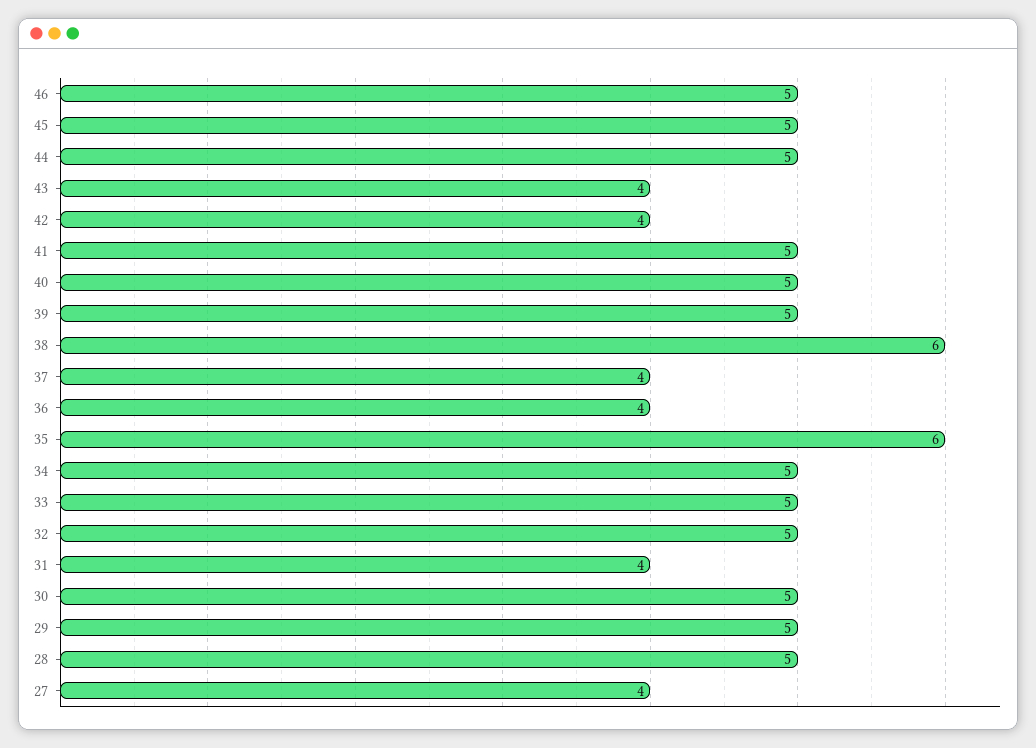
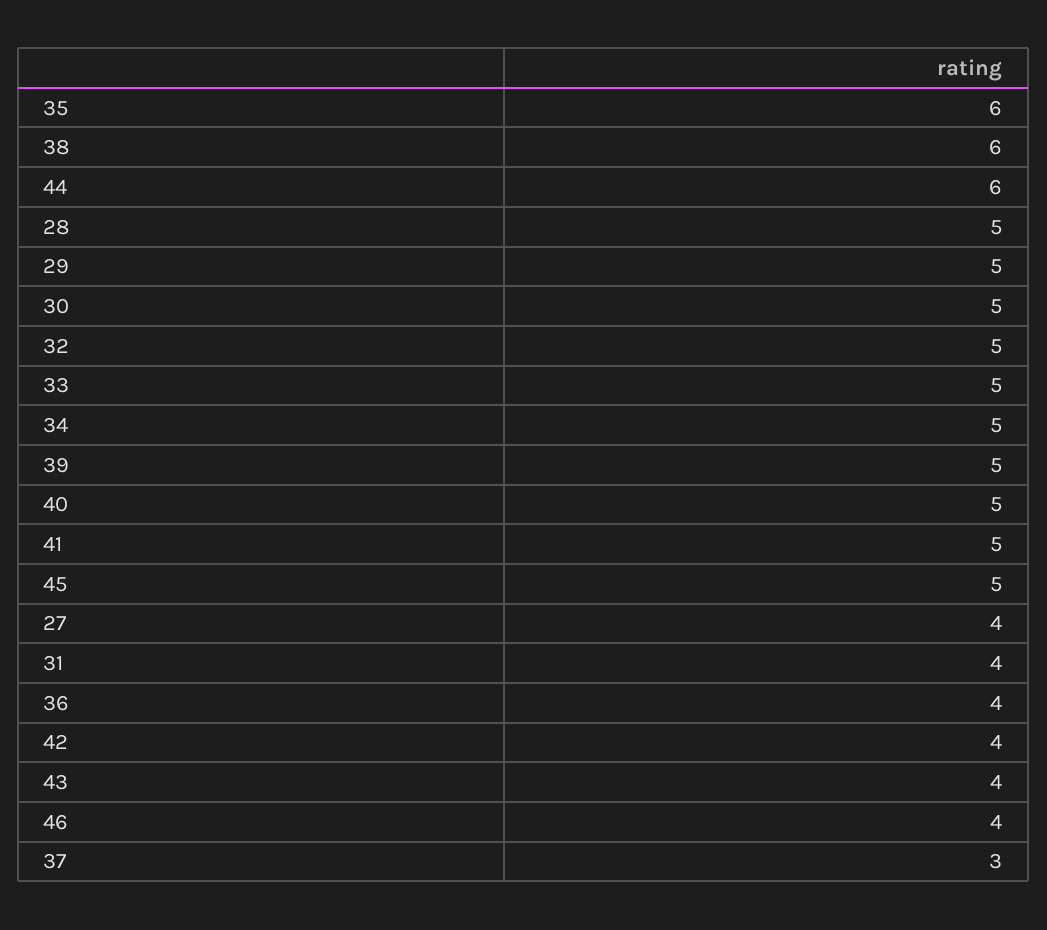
46: 5 -> 4
44: 5 -> 6
37: 4 -> 3

